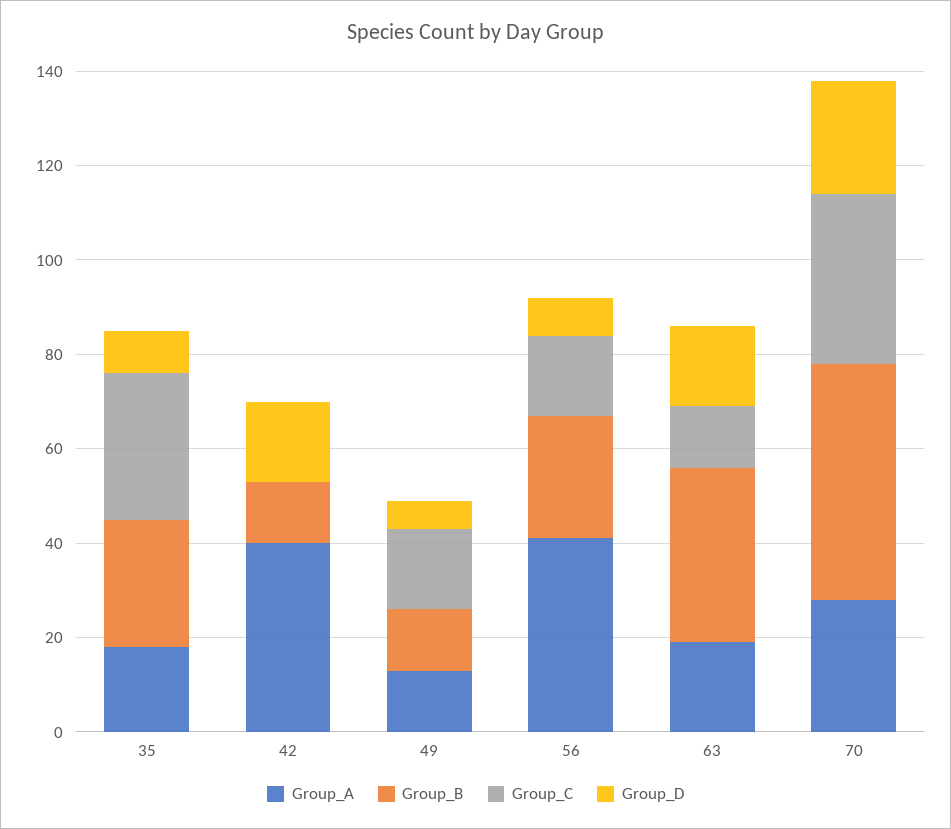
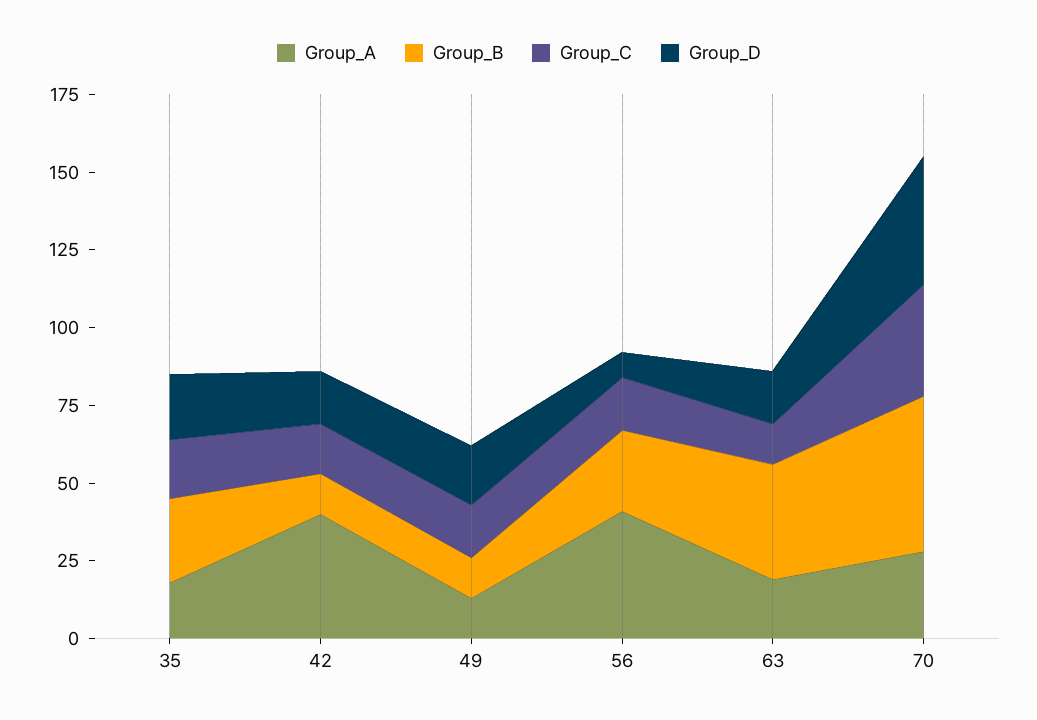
Group_C, 35: 30 -> 20
Group_D, 35: 10 -> 20
Group_C, 42: 0 -> 15
Group_D, 49: 5 -> 20
Group_D, 70: 25 -> 40

